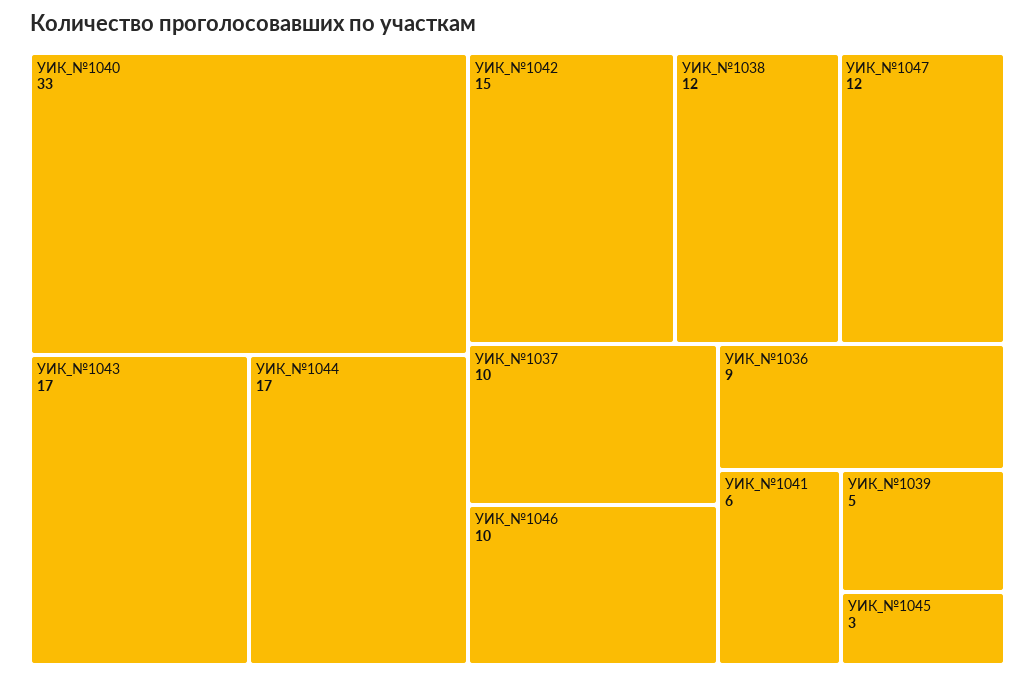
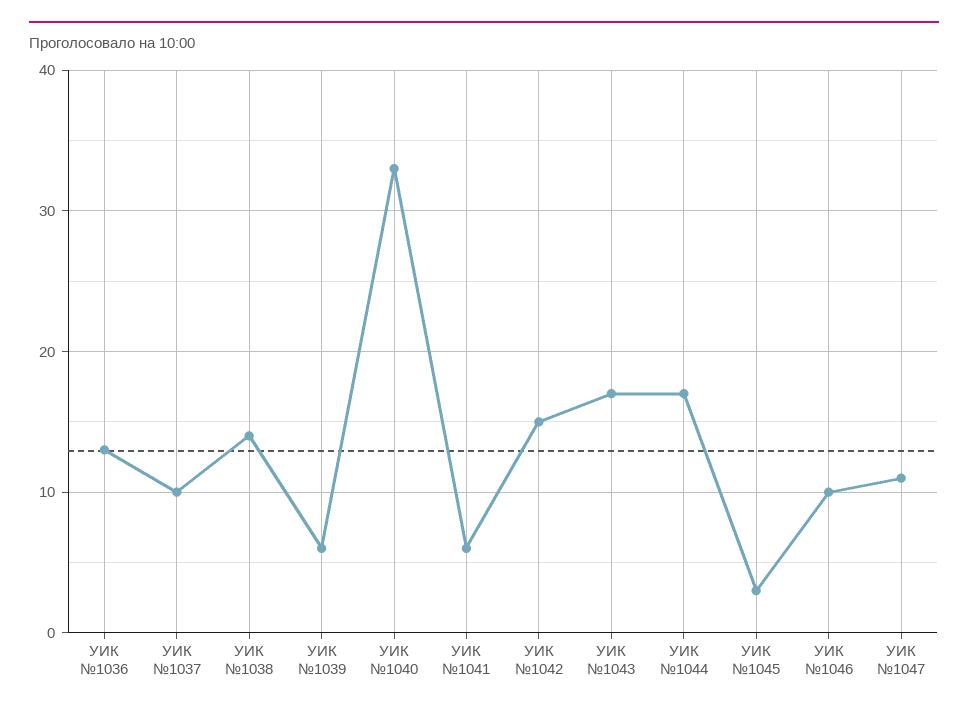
УИК_№1038: 12 -> 14
УИК_№1047: 12 -> 11
УИК_№1036: 9 -> 13
УИК_№1039: 5 -> 6

